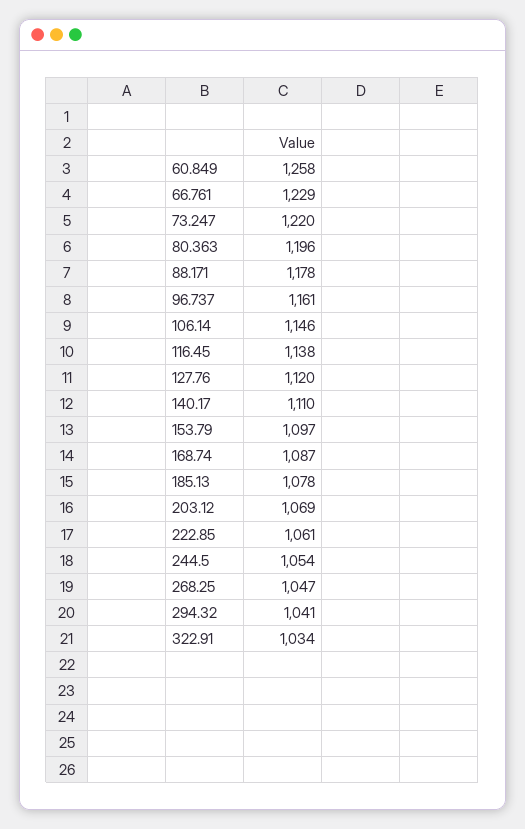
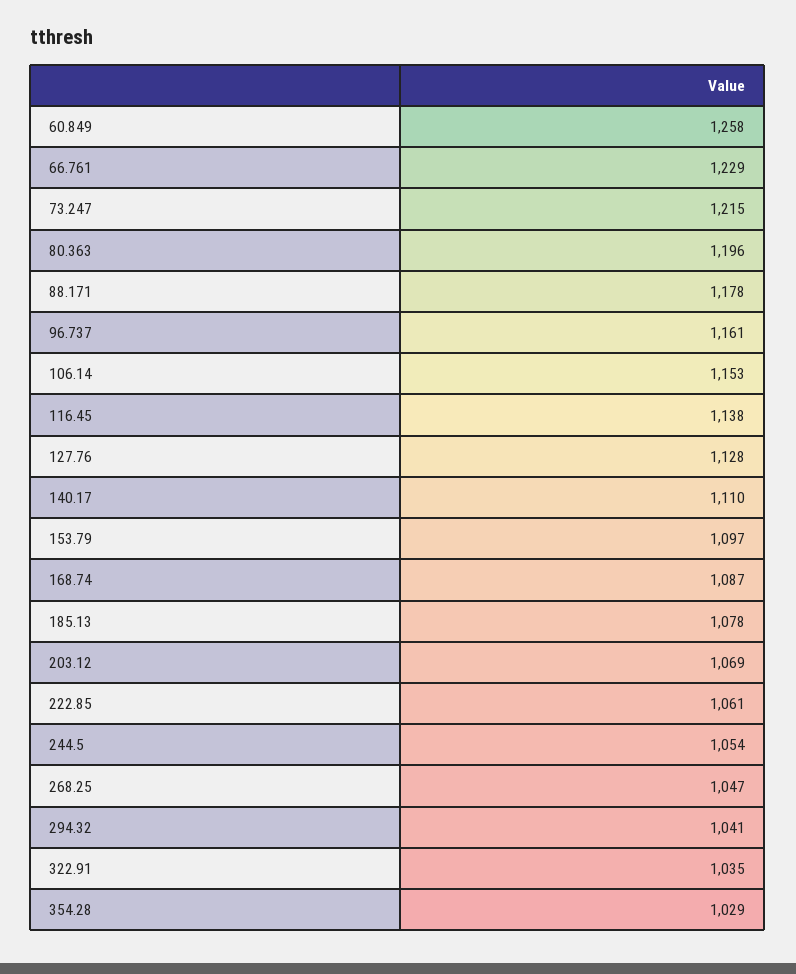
73.247: 1220 -> 1215
106.14: 1146 -> 1153
127.76: 1120 -> 1128
322.91: 1034 -> 1035
354.28: none -> 1029

